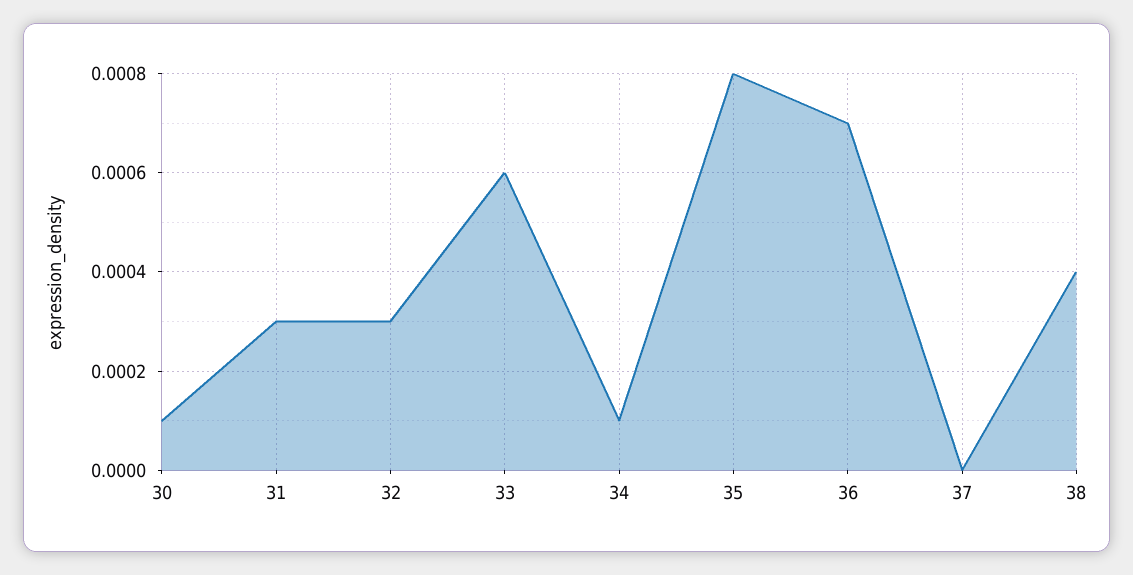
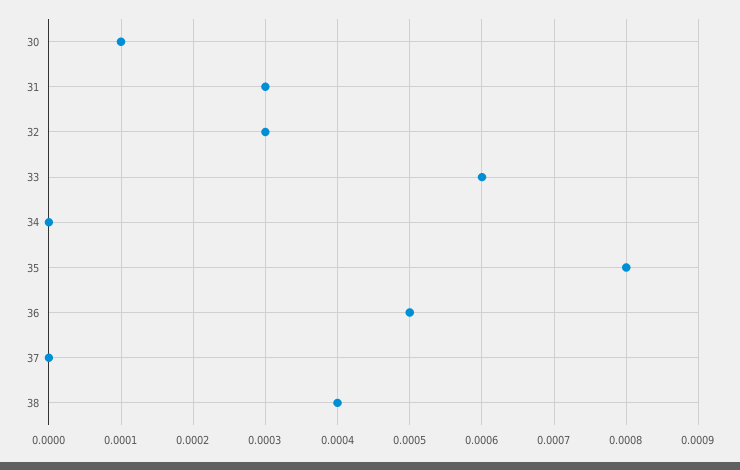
34: 0.0001 -> 0
36: 0.0007 -> 0.0005

